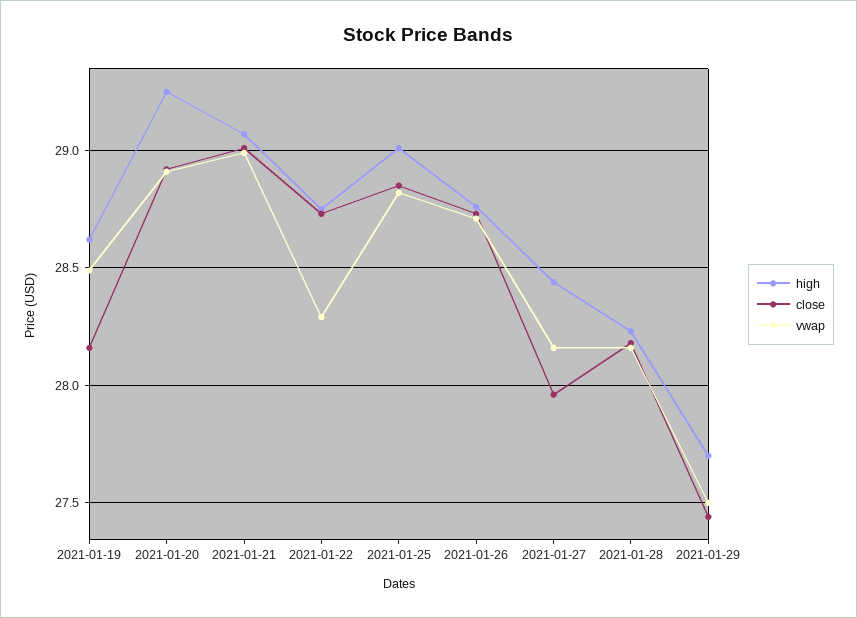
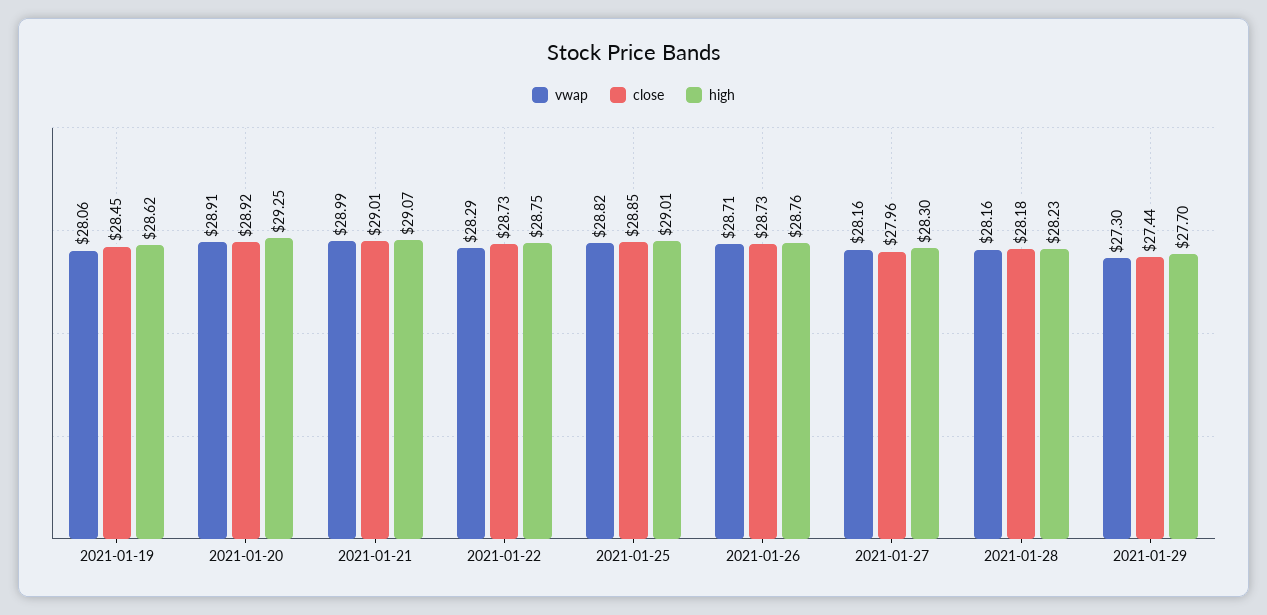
close, 2021-01-19: 28.15 -> 28.45
vwap, 2021-01-19: 28.5 -> 28.06
high, 2021-01-27: 28.45 -> 28.3
vwap, 2021-01-29: 27.5 -> 27.3

